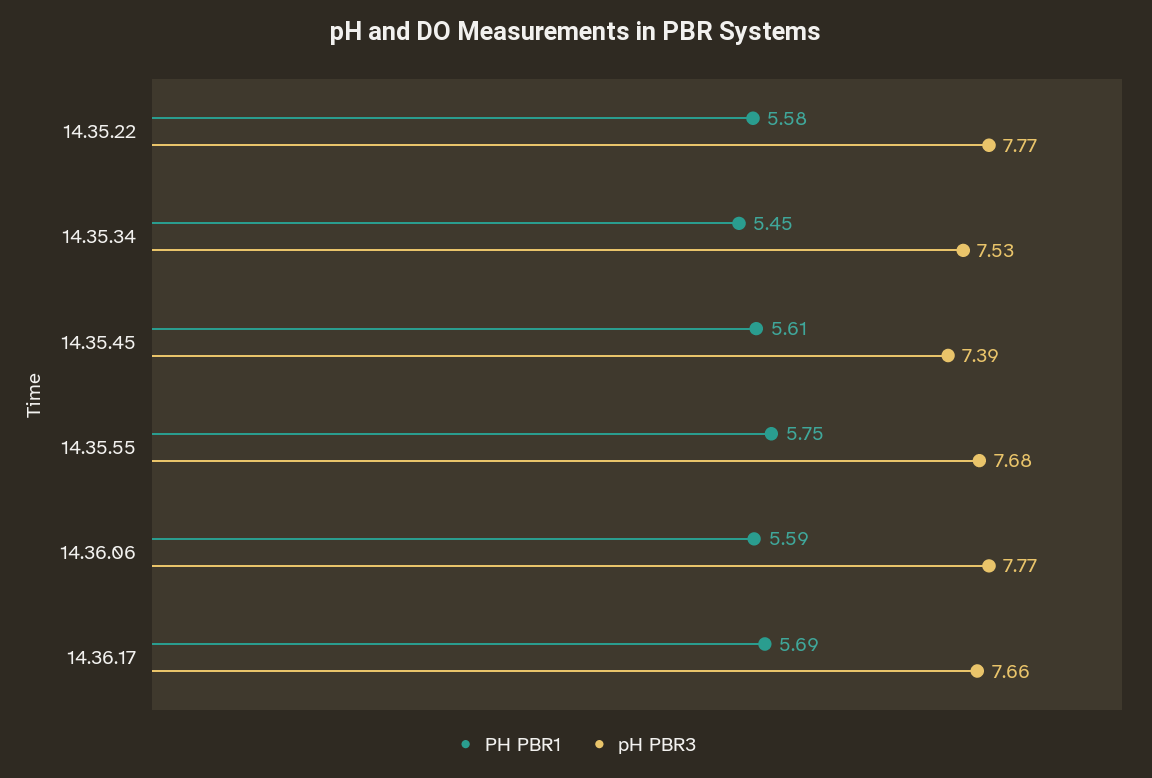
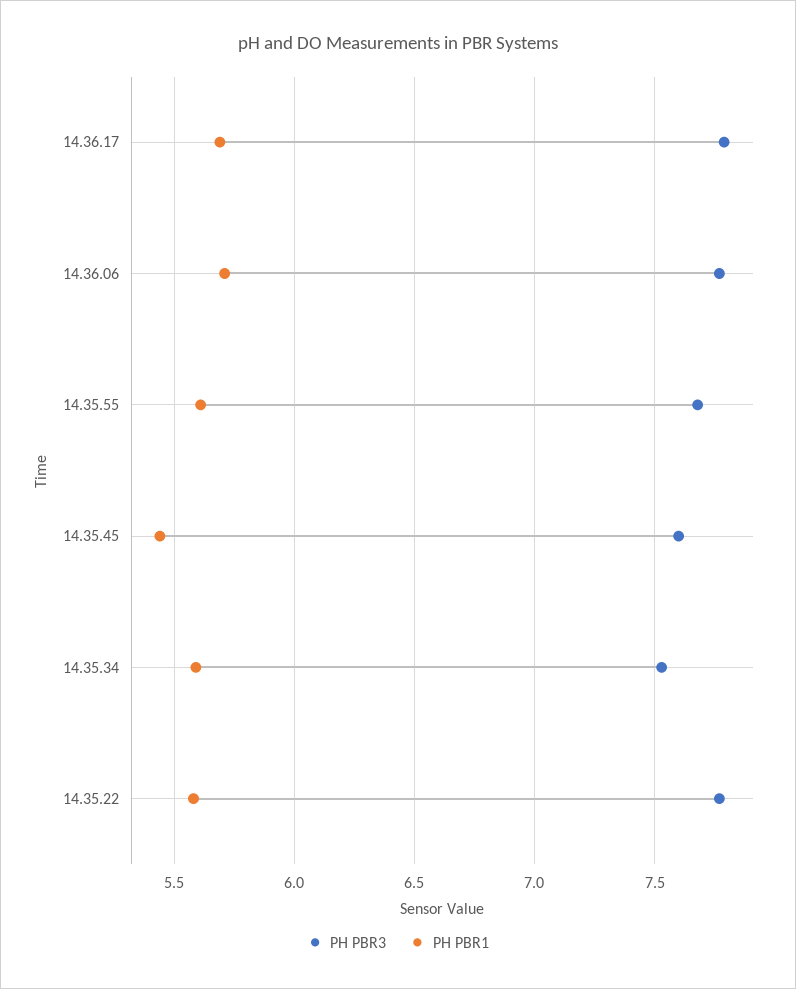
PH PBR1, 14.35.34: 5.45 -> 5.6
PH PBR1, 14.35.45: 5.61 -> 5.45
pH PBR3, 14.35.45: 7.39 -> 7.6
PH PBR1, 14.35.55: 5.75 -> 5.6
PH PBR1, 14.36.06: 5.59 -> 5.7
pH PBR3, 14.36.17: 7.66 -> 7.8

